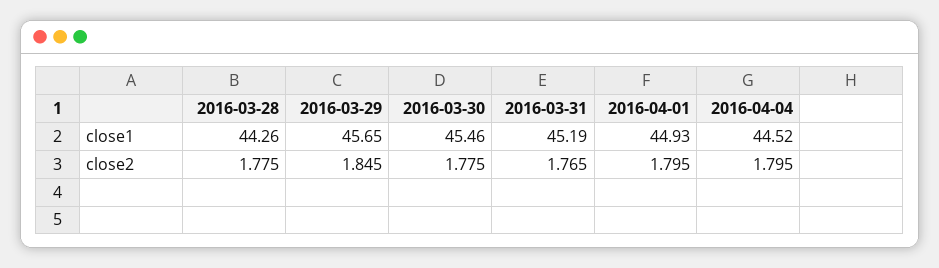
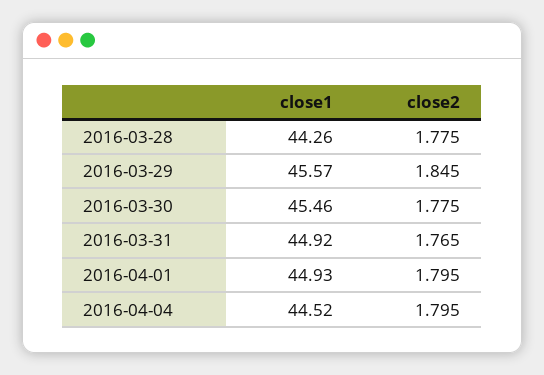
2016-03-29, close1: 45.65 -> 45.57
2016-03-31, close1: 45.19 -> 44.92

